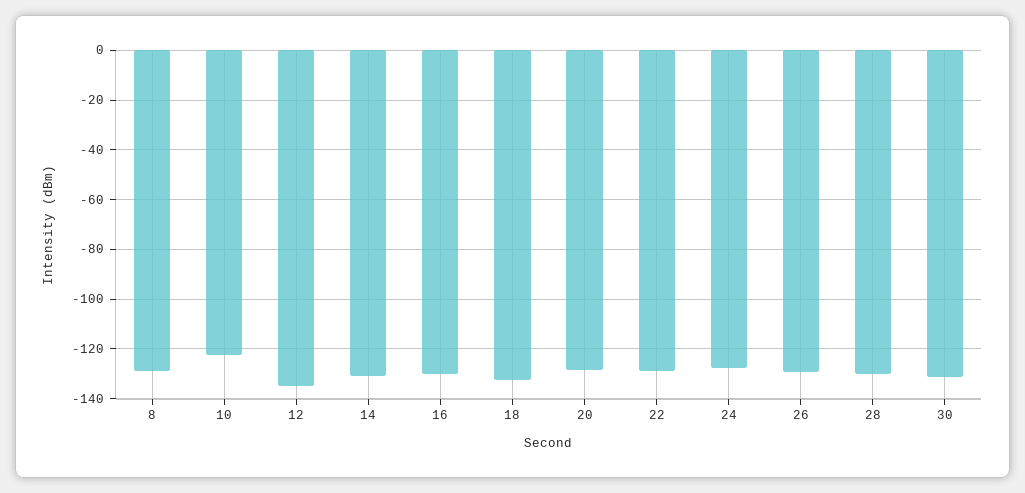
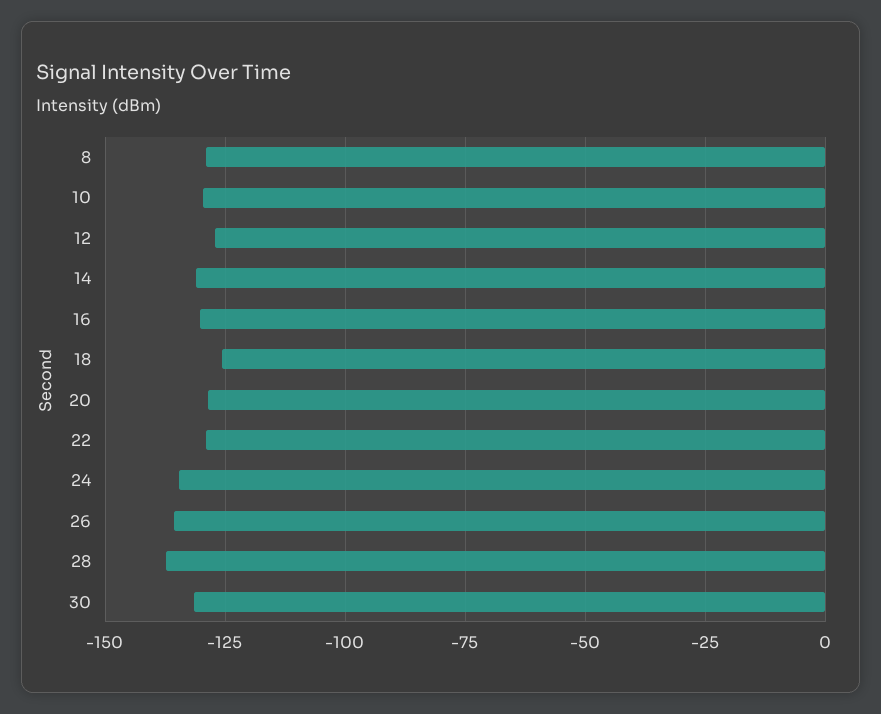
10: -122.5 -> -130
12: -135 -> -127.5
18: -132.5 -> -125
24: -127.5 -> -135
26: -130 -> -135
28: -130 -> -137.5

